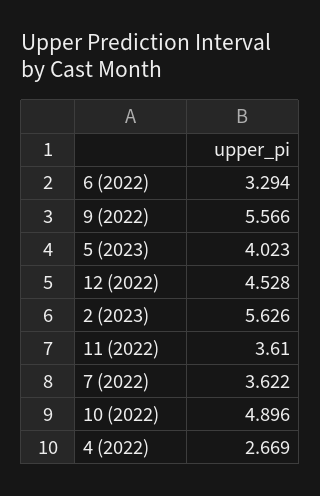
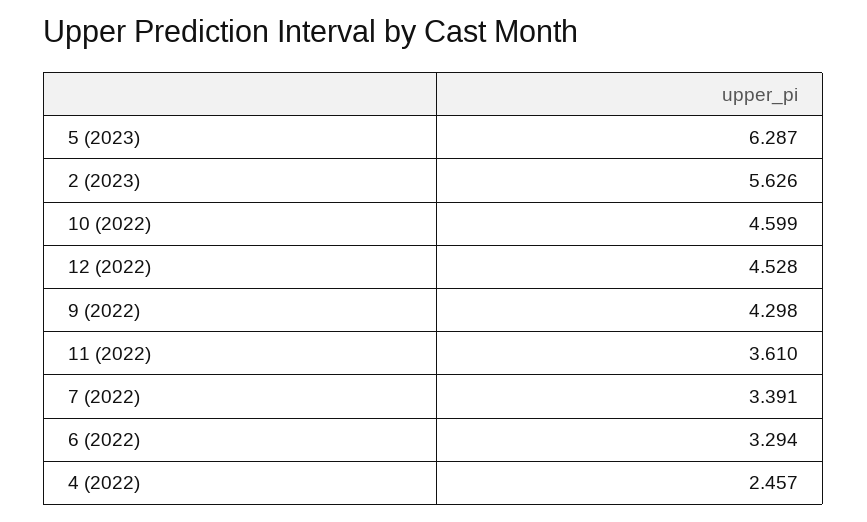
9 (2022): 5.566 -> 4.298
5 (2023): 4.023 -> 6.287
7 (2022): 3.622 -> 3.391
10 (2022): 4.896 -> 4.599
4 (2022): 2.669 -> 2.457

